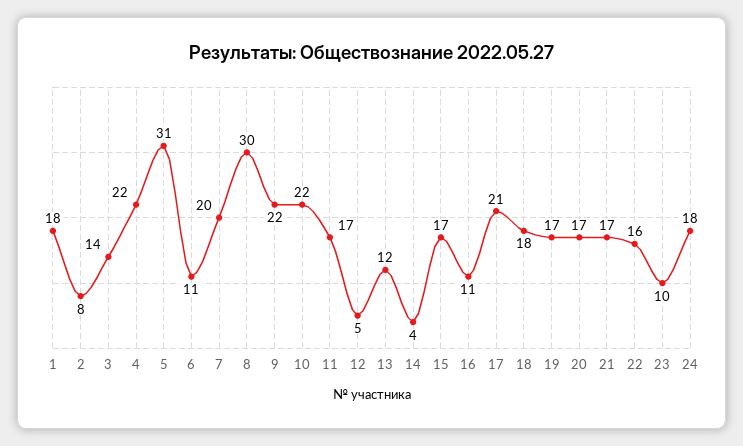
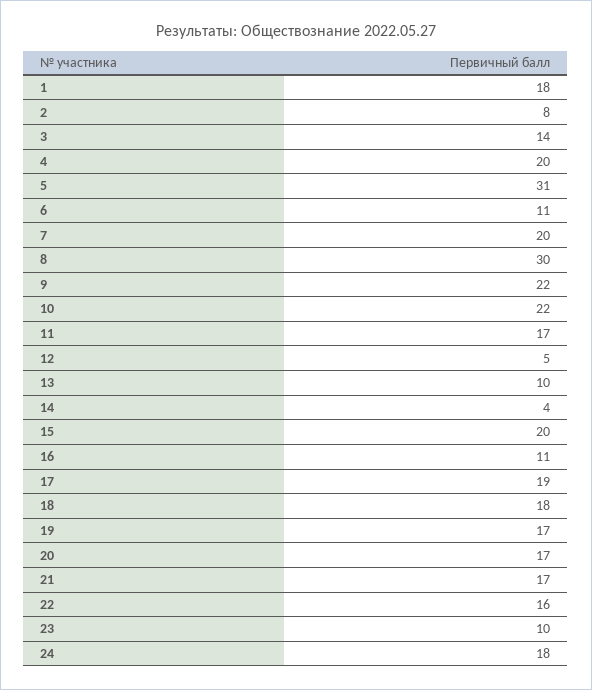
4: 22 -> 20
13: 12 -> 10
15: 17 -> 20
17: 21 -> 19

